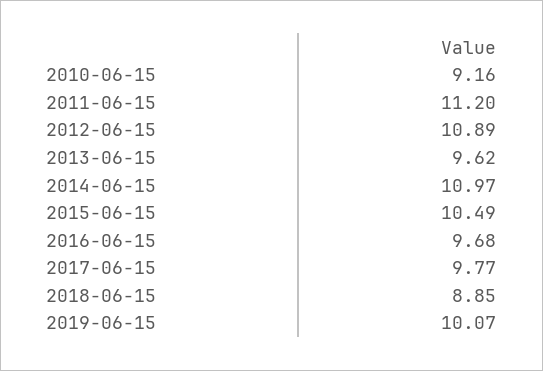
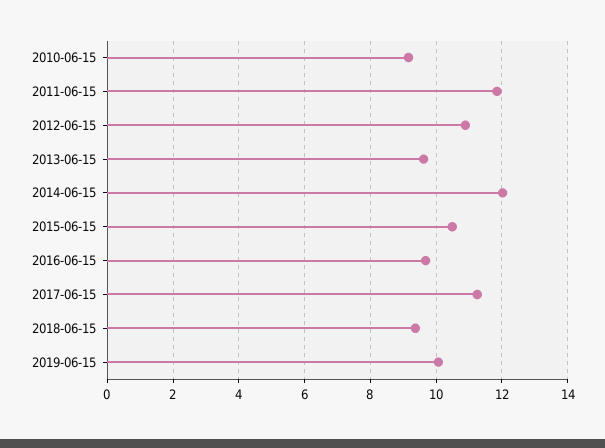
2011-06-15: 11.2 -> 11.8
2014-06-15: 10.97 -> 12
2017-06-15: 9.77 -> 11.2
2018-06-15: 8.85 -> 9.4

